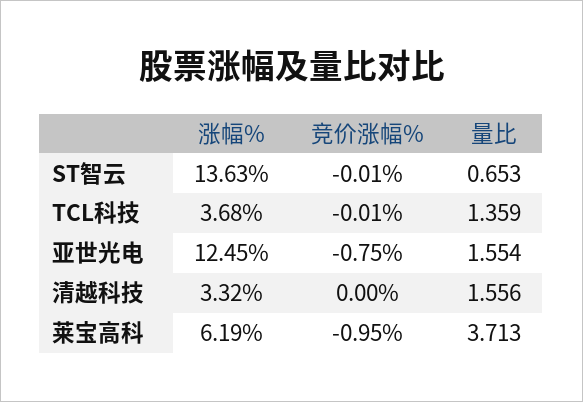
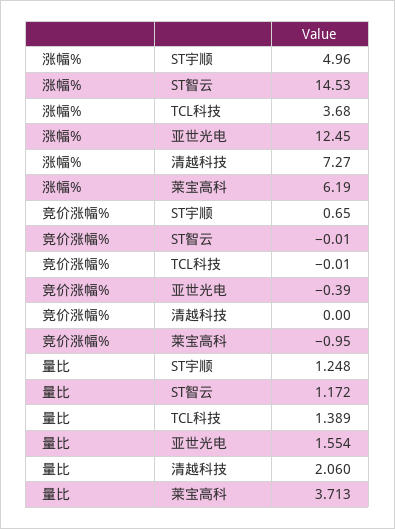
涨幅%, ST智云: 13.63 -> 14.53
量比, ST智云: 0.653 -> 1.172
量比, TCL科技: 1.359 -> 1.389
竞价涨幅%, 亚世光电: -0.75 -> -0.39
涨幅%, 清越科技: 3.32 -> 7.27
量比, 清越科技: 1.556 -> 2.06
涨幅%, ST宇顺: none -> 4.96
竞价涨幅%, ST宇顺: none -> 0.65
量比, ST宇顺: none -> 1.248

